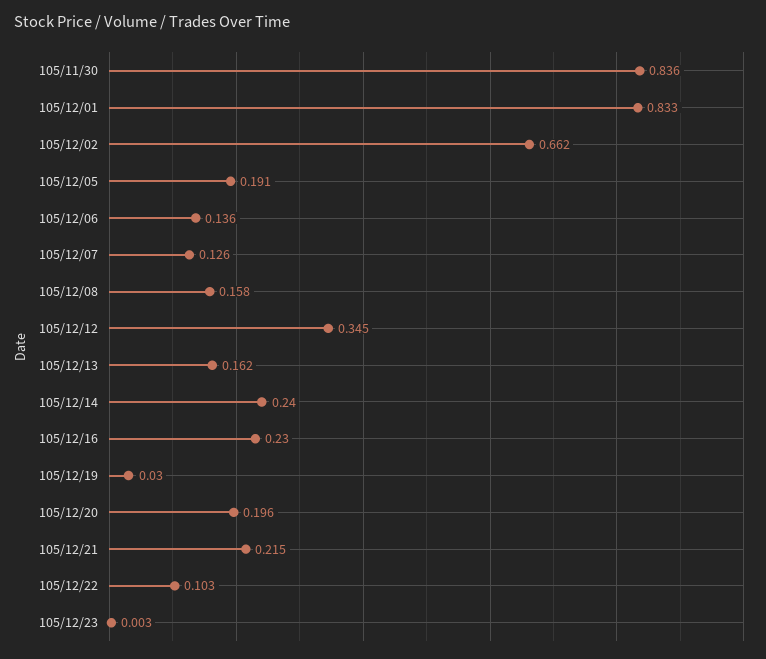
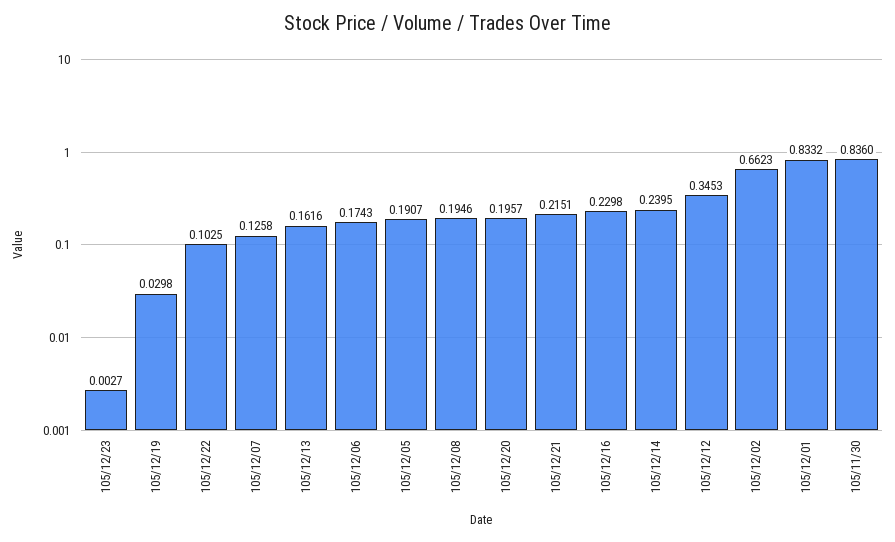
105/12/06: 0.136 -> 0.1743
105/12/08: 0.158 -> 0.1946

